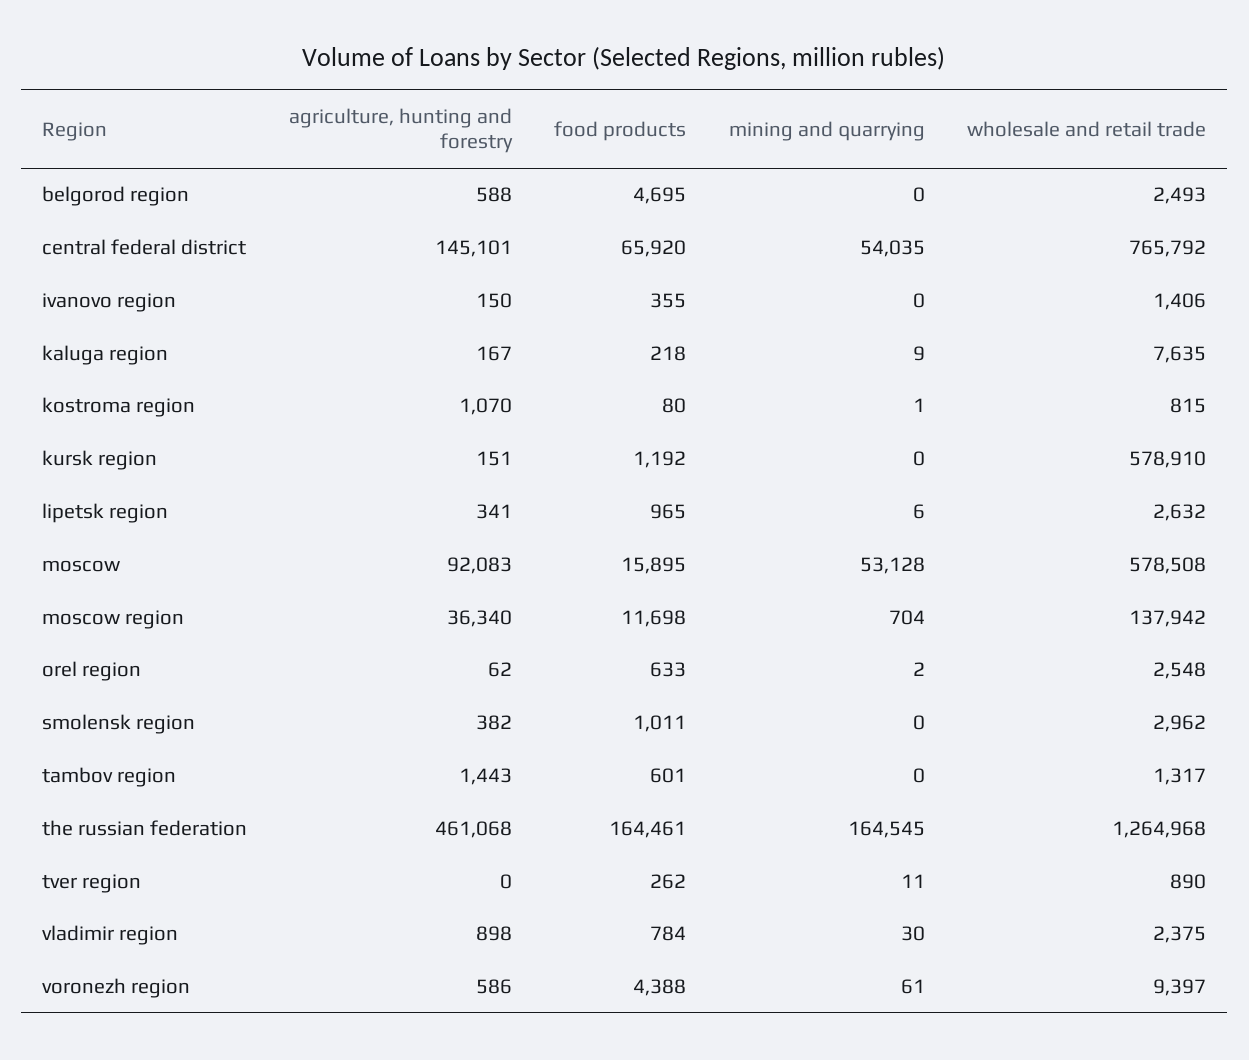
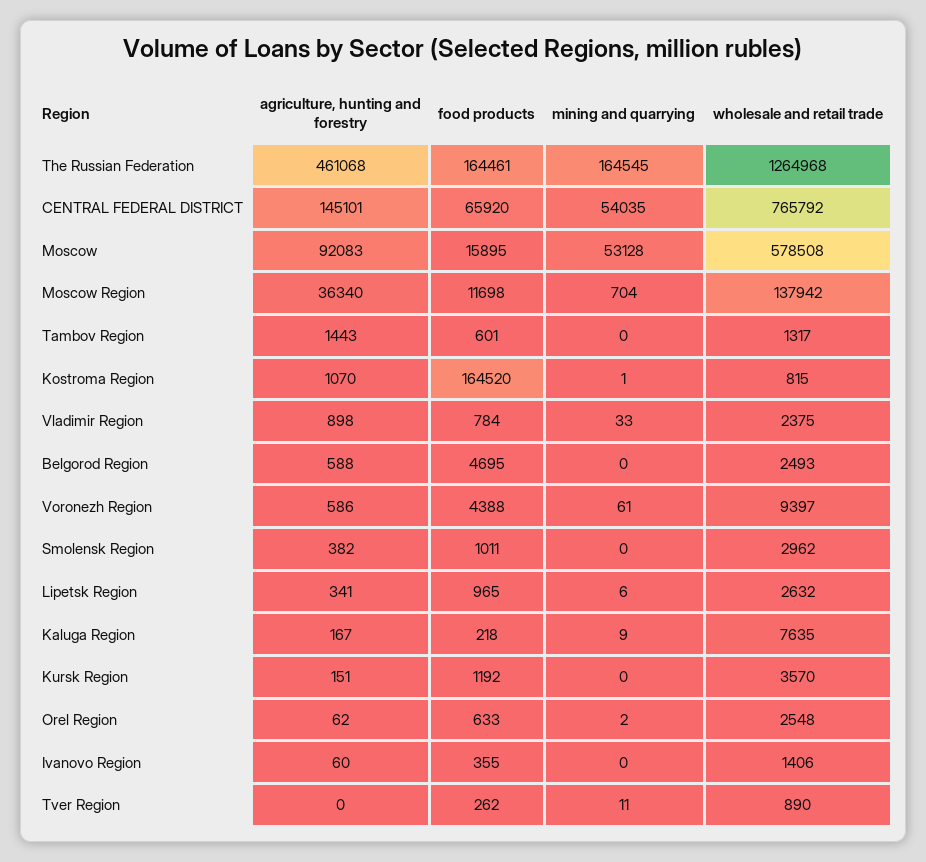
agriculture, hunting and forestry, ivanovo region: 150 -> 60
food products, kostroma region: 80 -> 164520
wholesale and retail trade, kursk region: 578910 -> 3570
mining and quarrying, vladimir region: 30 -> 33

